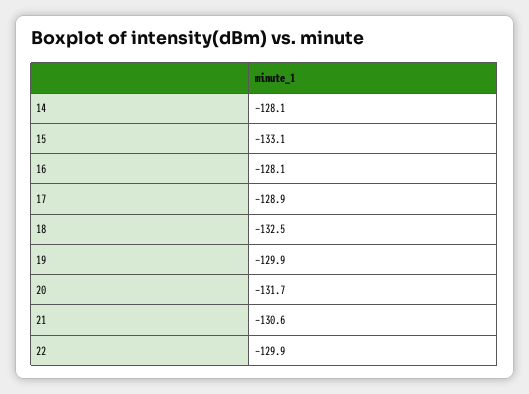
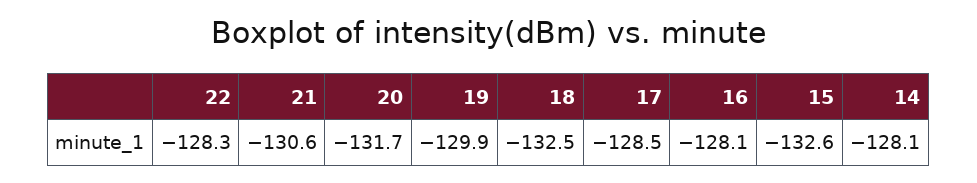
15: -133.1 -> -132.6
17: -128.9 -> -128.5
22: -129.9 -> -128.3

